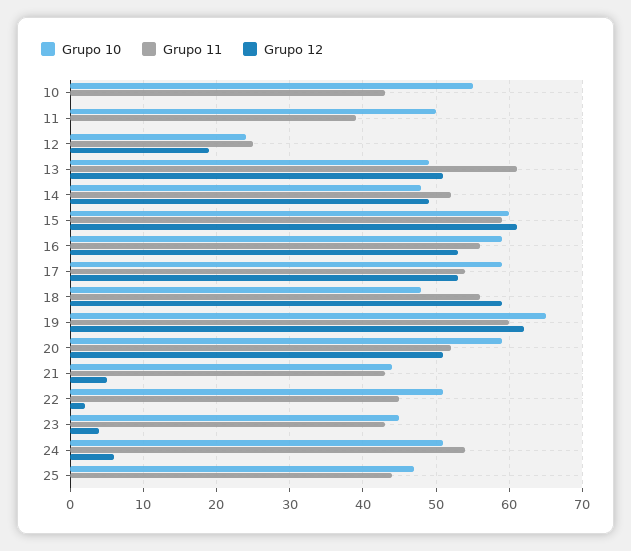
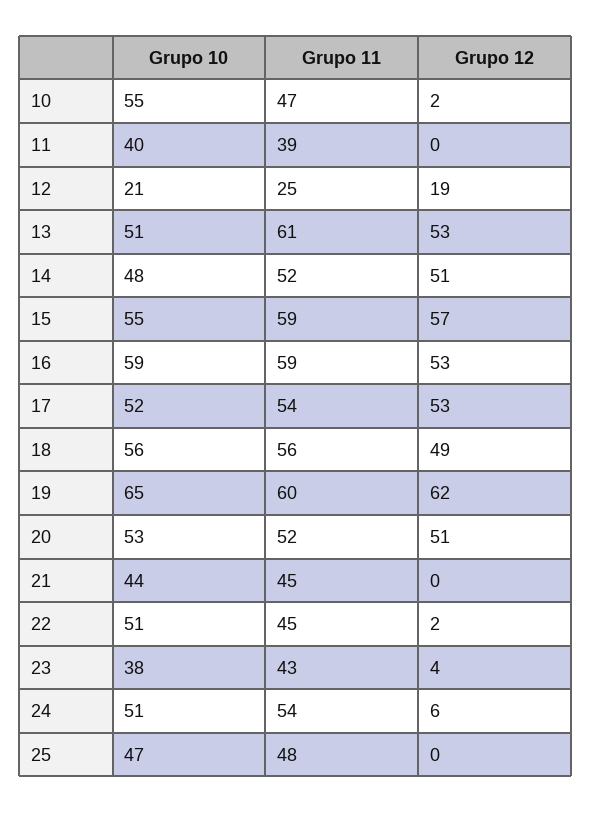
Grupo 11, 10: 43 -> 47
Grupo 12, 10: 0 -> 2
Grupo 10, 11: 50 -> 40
Grupo 10, 12: 24 -> 21
Grupo 10, 13: 49 -> 51
Grupo 12, 13: 51 -> 53
Grupo 12, 14: 49 -> 51
Grupo 10, 15: 60 -> 55
Grupo 12, 15: 61 -> 57
Grupo 11, 16: 56 -> 59
Grupo 10, 17: 59 -> 52
Grupo 10, 18: 48 -> 56
Grupo 12, 18: 59 -> 49
Grupo 10, 20: 59 -> 53
Grupo 11, 21: 43 -> 45
Grupo 12, 21: 5 -> 0
Grupo 10, 23: 45 -> 38
Grupo 11, 25: 44 -> 48

